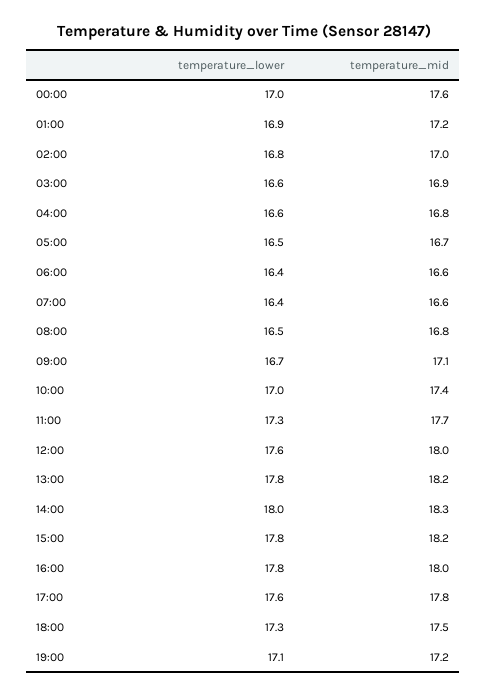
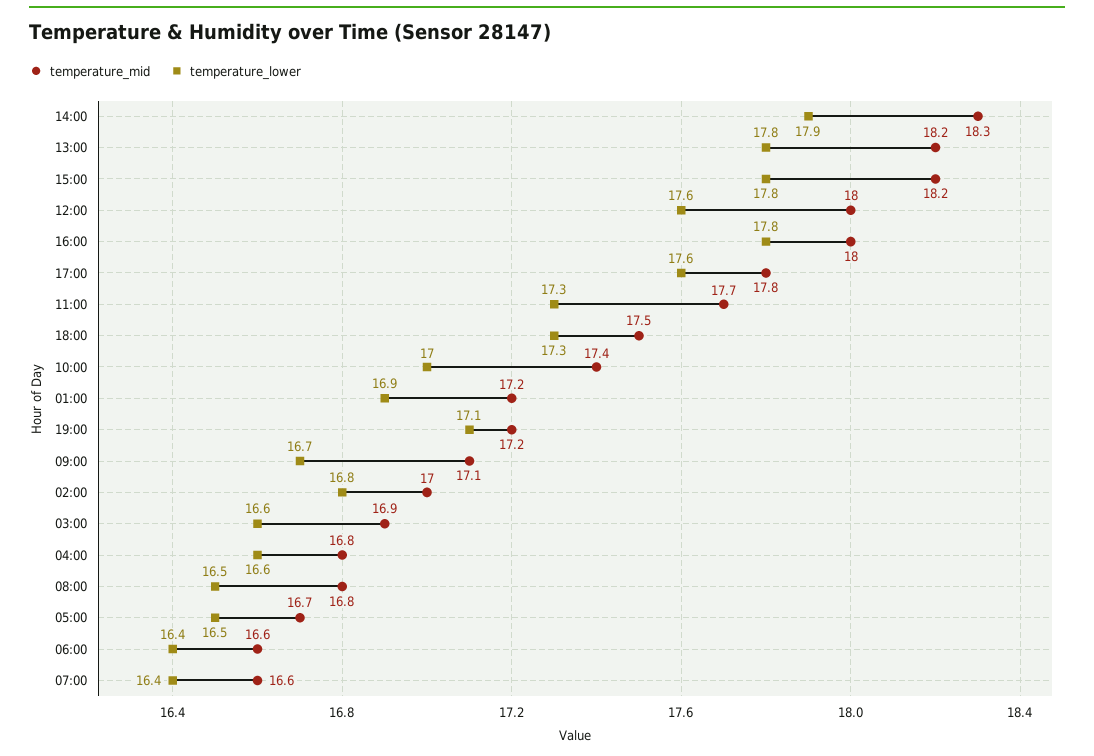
temperature_lower, 00:00: 17 -> none
temperature_mid, 00:00: 17.6 -> none
temperature_lower, 14:00: 18 -> 17.9

